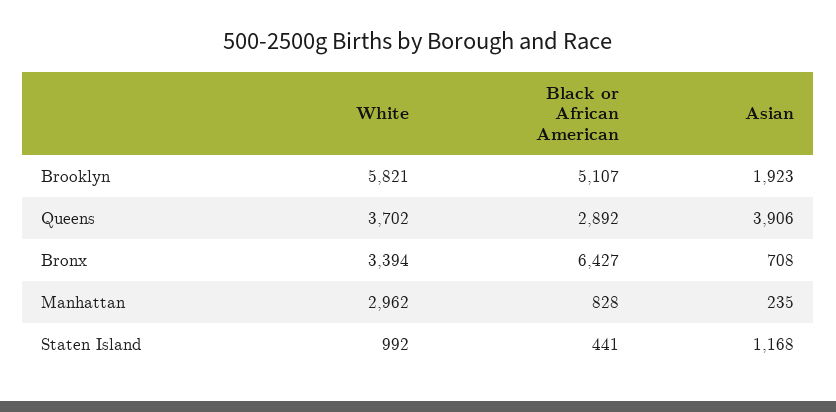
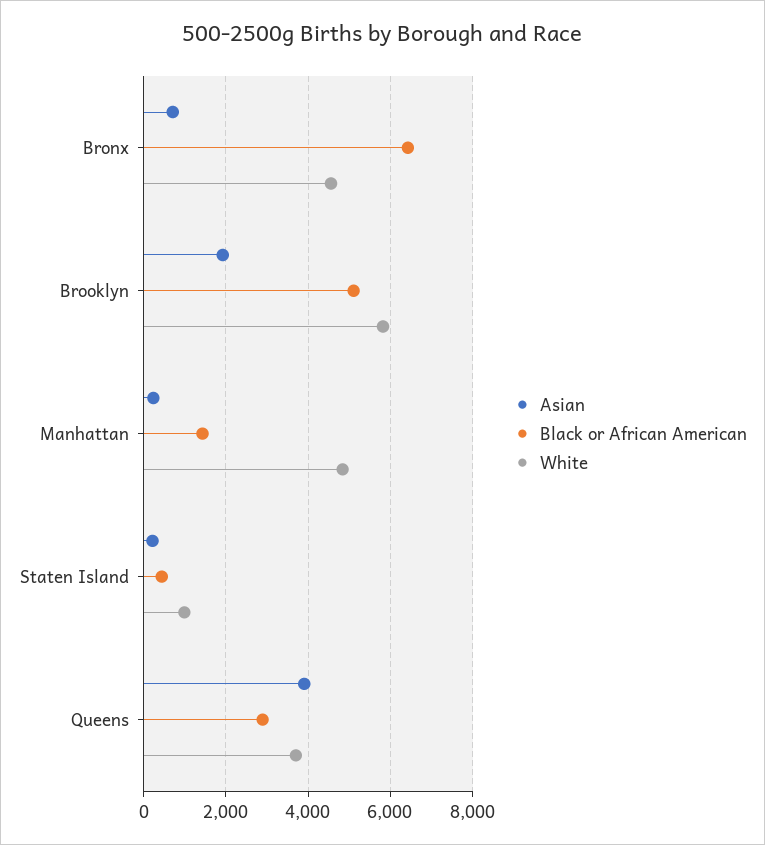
White, Bronx: 3394 -> 4600
White, Manhattan: 2962 -> 4800
Black or African American, Manhattan: 828 -> 1400
Asian, Staten Island: 1168 -> 200

